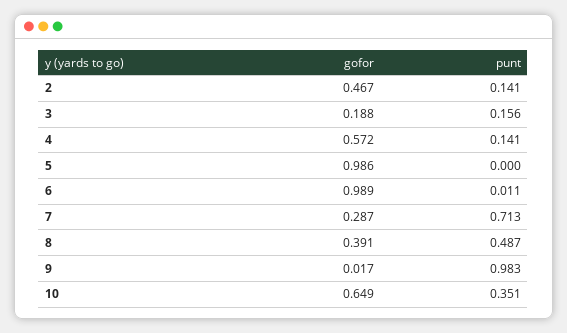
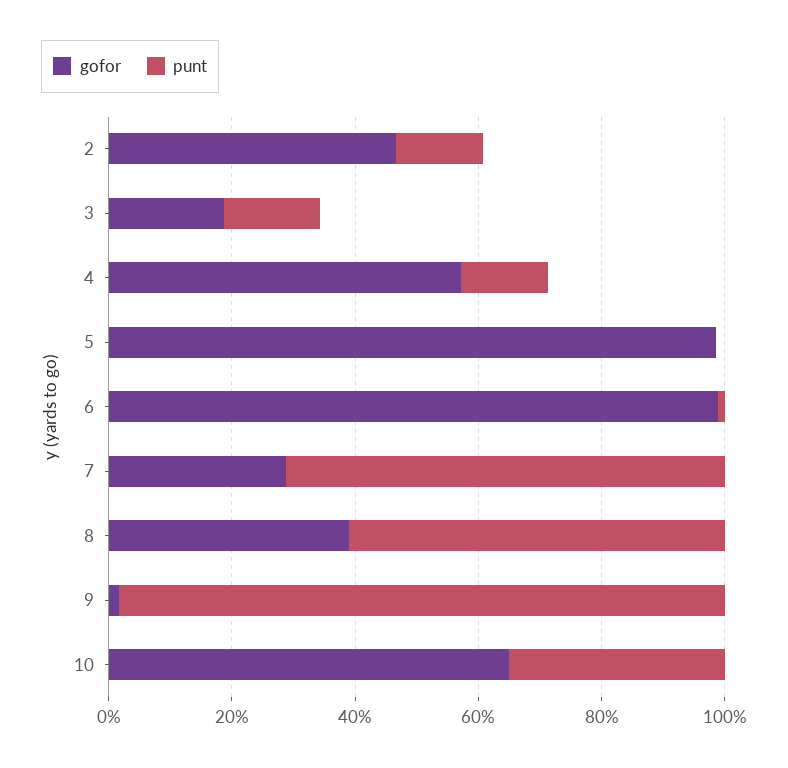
punt, 8: 0.487 -> 0.6

